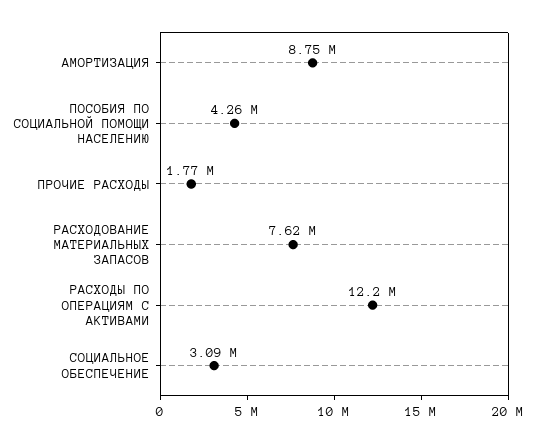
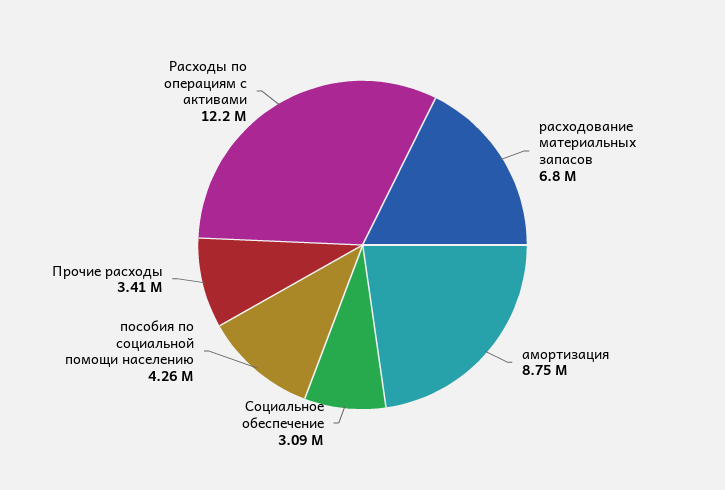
ПРОЧИЕ РАСХОДЫ: 1770000 -> 3410000
РАСХОДОВАНИЕ МАТЕРИАЛЬНЫХ ЗАПАСОВ: 7620000 -> 6800000

